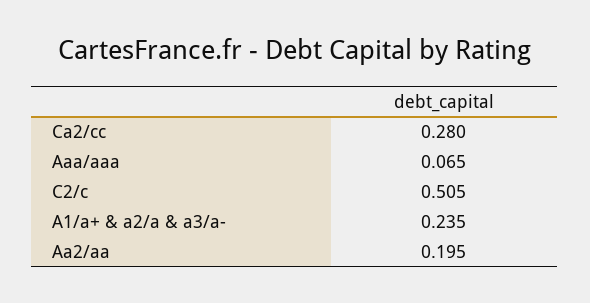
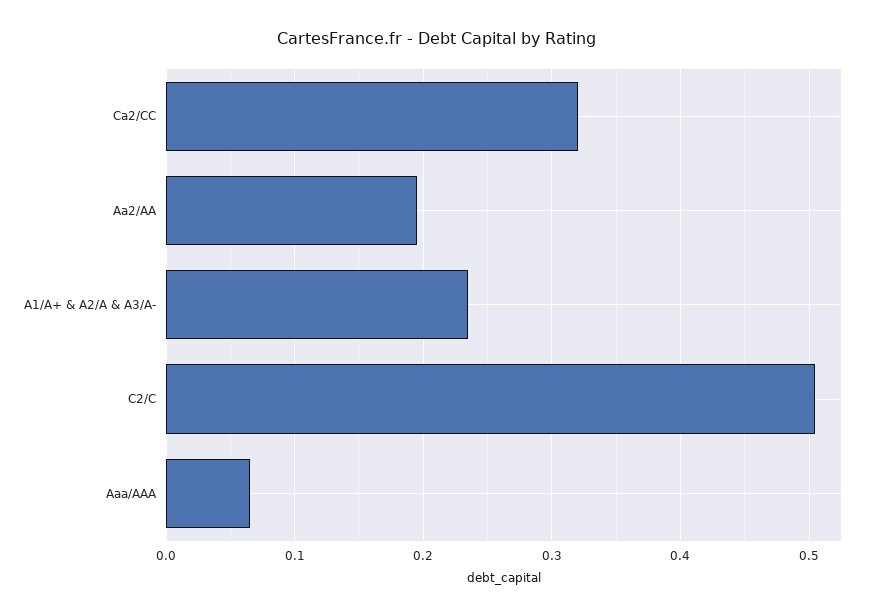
Ca2/cc: 0.28 -> 0.32

